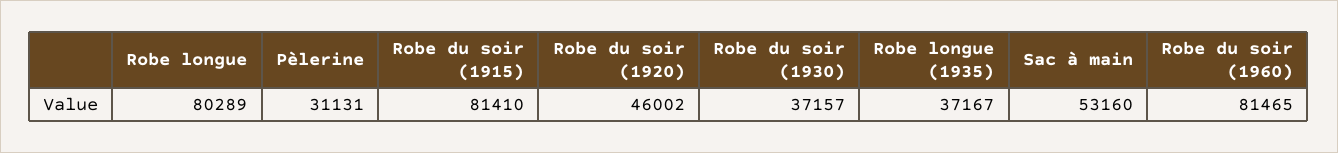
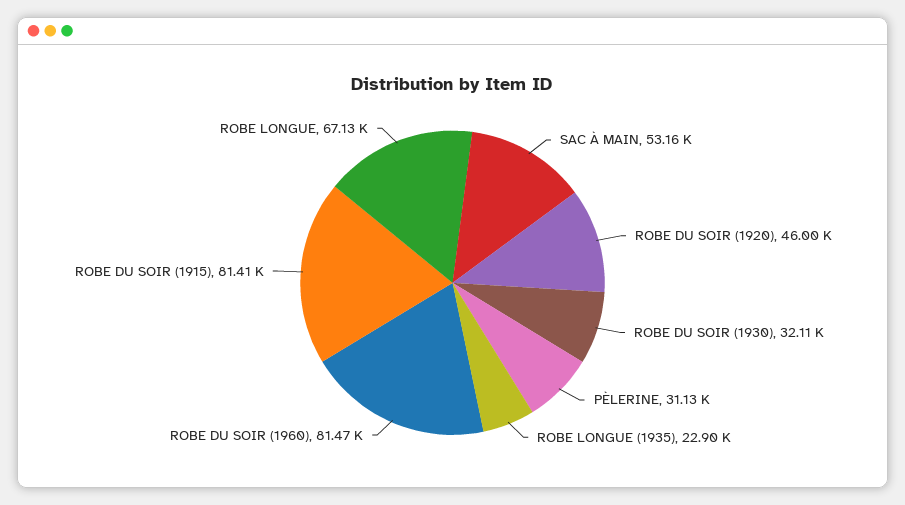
Robe longue: 80289 -> 67130
Robe du soir (1930): 37157 -> 32110
Robe longue (1935): 37167 -> 22900

